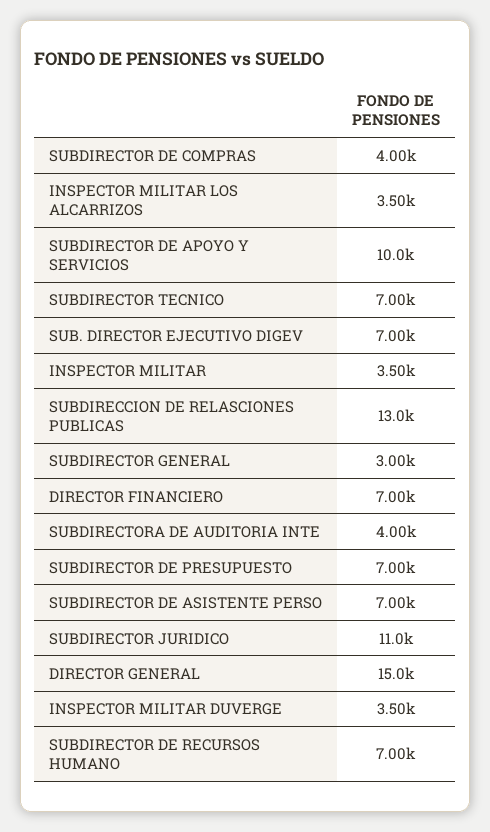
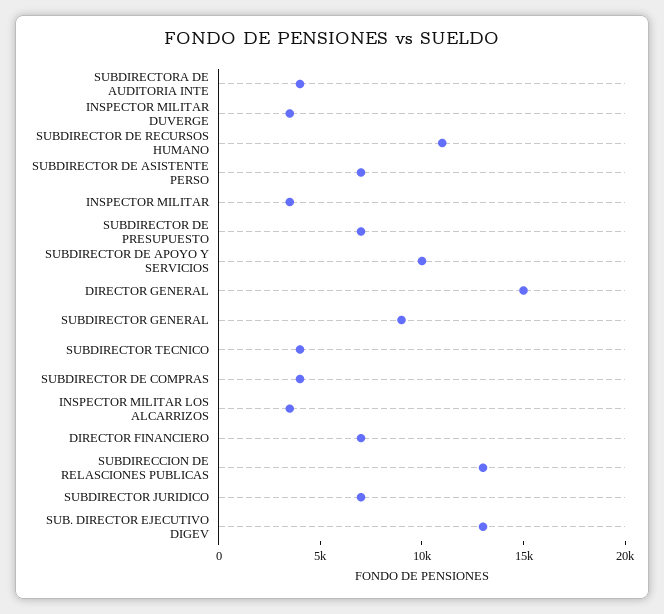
SUBDIRECTOR TECNICO: 7000 -> 4000
SUB. DIRECTOR EJECUTIVO DIGEV: 7000 -> 13000
SUBDIRECTOR GENERAL: 3000 -> 9000
SUBDIRECTOR JURIDICO: 11000 -> 7000
SUBDIRECTOR DE RECURSOS HUMANO: 7000 -> 11000

